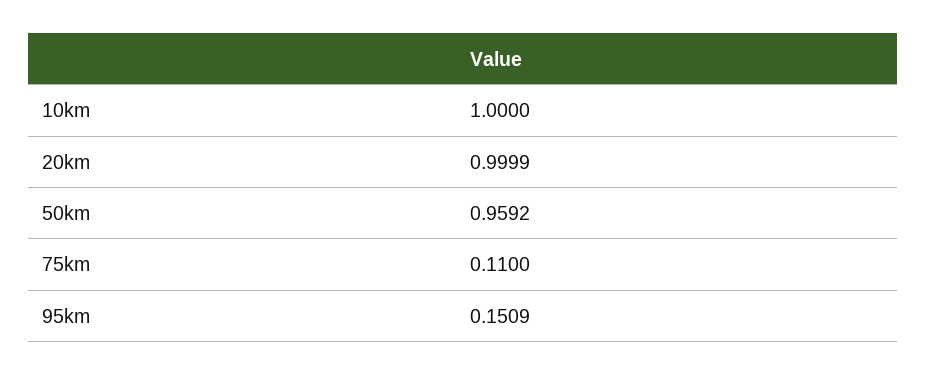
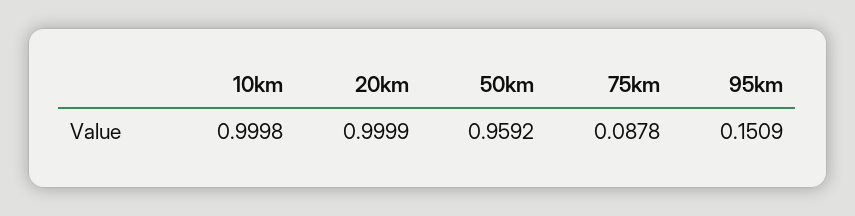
10km: 1 -> 0.9998
75km: 0.11 -> 0.0878

